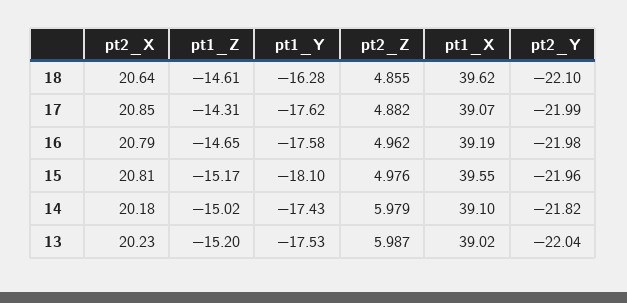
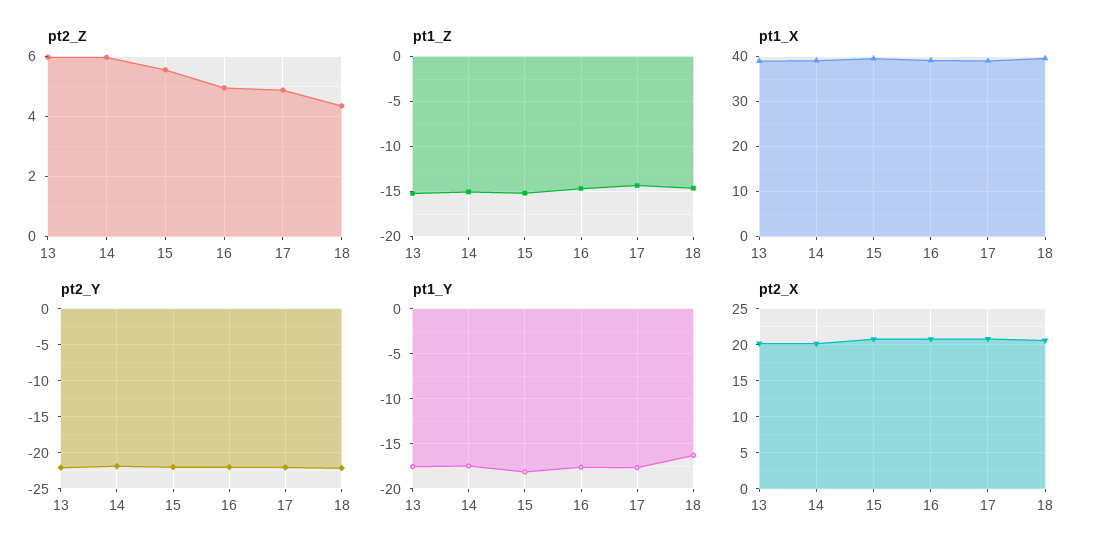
pt2_Z, 18: 4.855 -> 4.4
pt2_Z, 15: 4.976 -> 5.6

